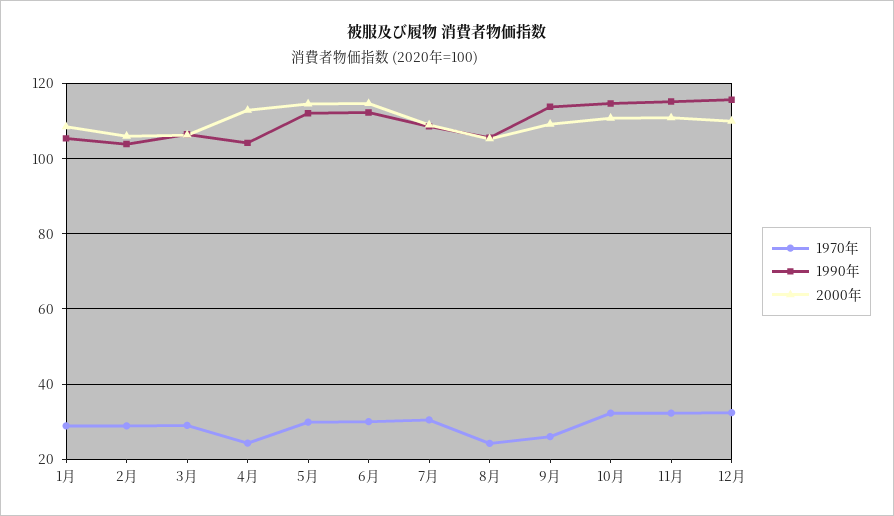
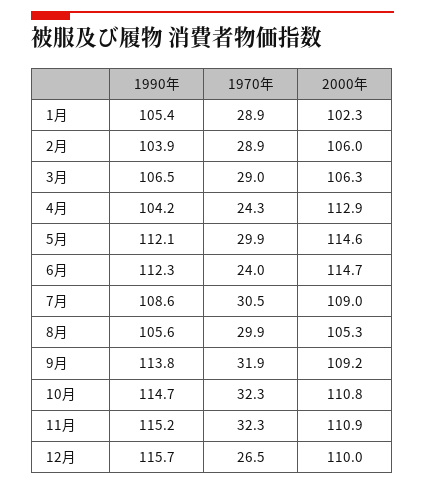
2000年, 1月: 108 -> 102.3
1970年, 6月: 30 -> 24
1970年, 8月: 24 -> 29.9
1970年, 9月: 26 -> 31.9
1970年, 12月: 32 -> 26.5

